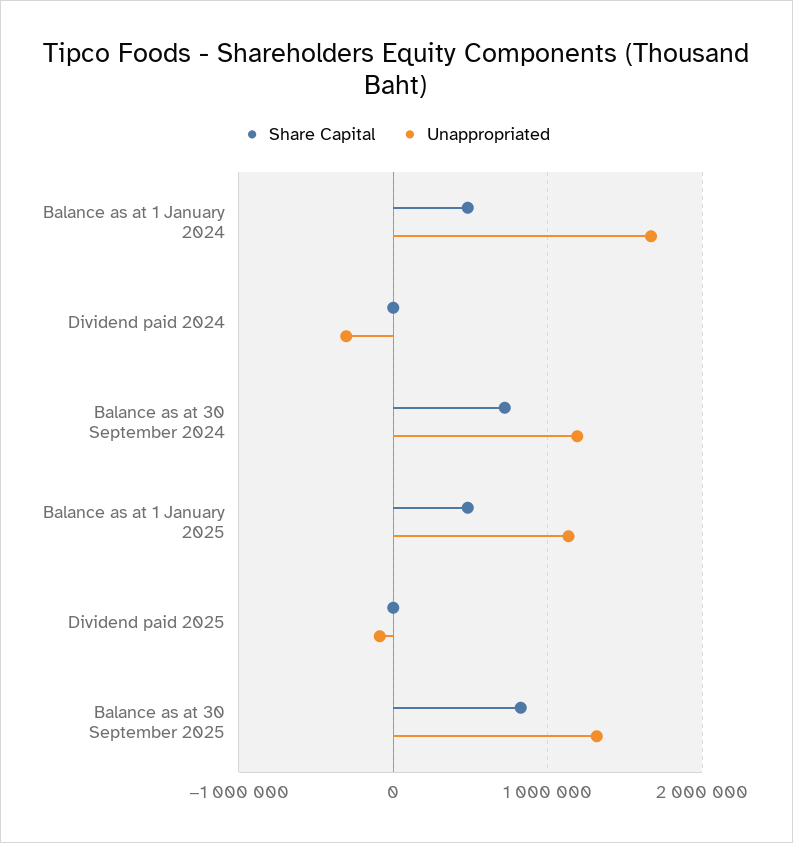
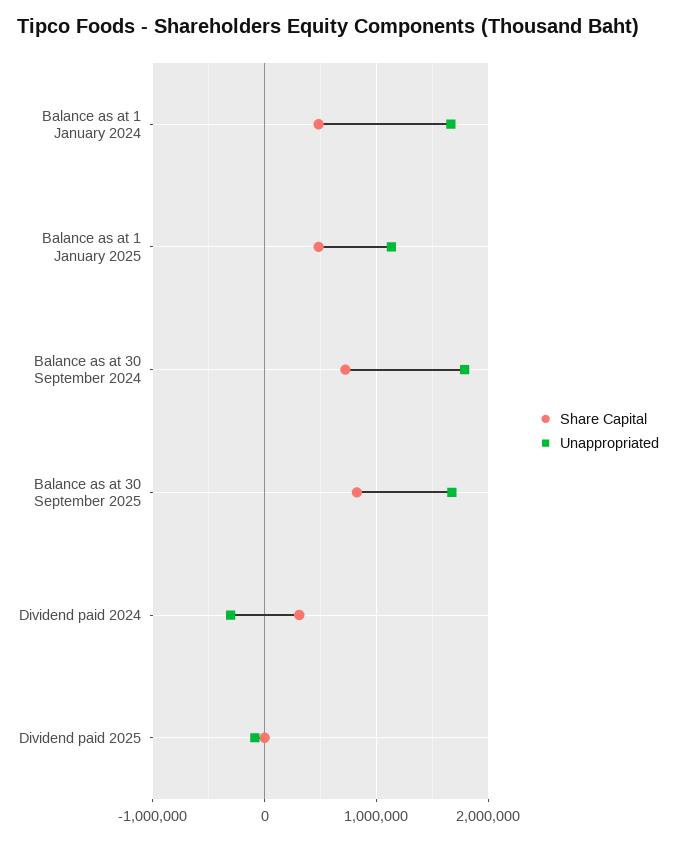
Share Capital, Dividend paid 2024: 0 -> 300000
Unappropriated, Balance as at 30 September 2024: 1200000 -> 1800000
Unappropriated, Balance as at 30 September 2025: 1300000 -> 1700000

